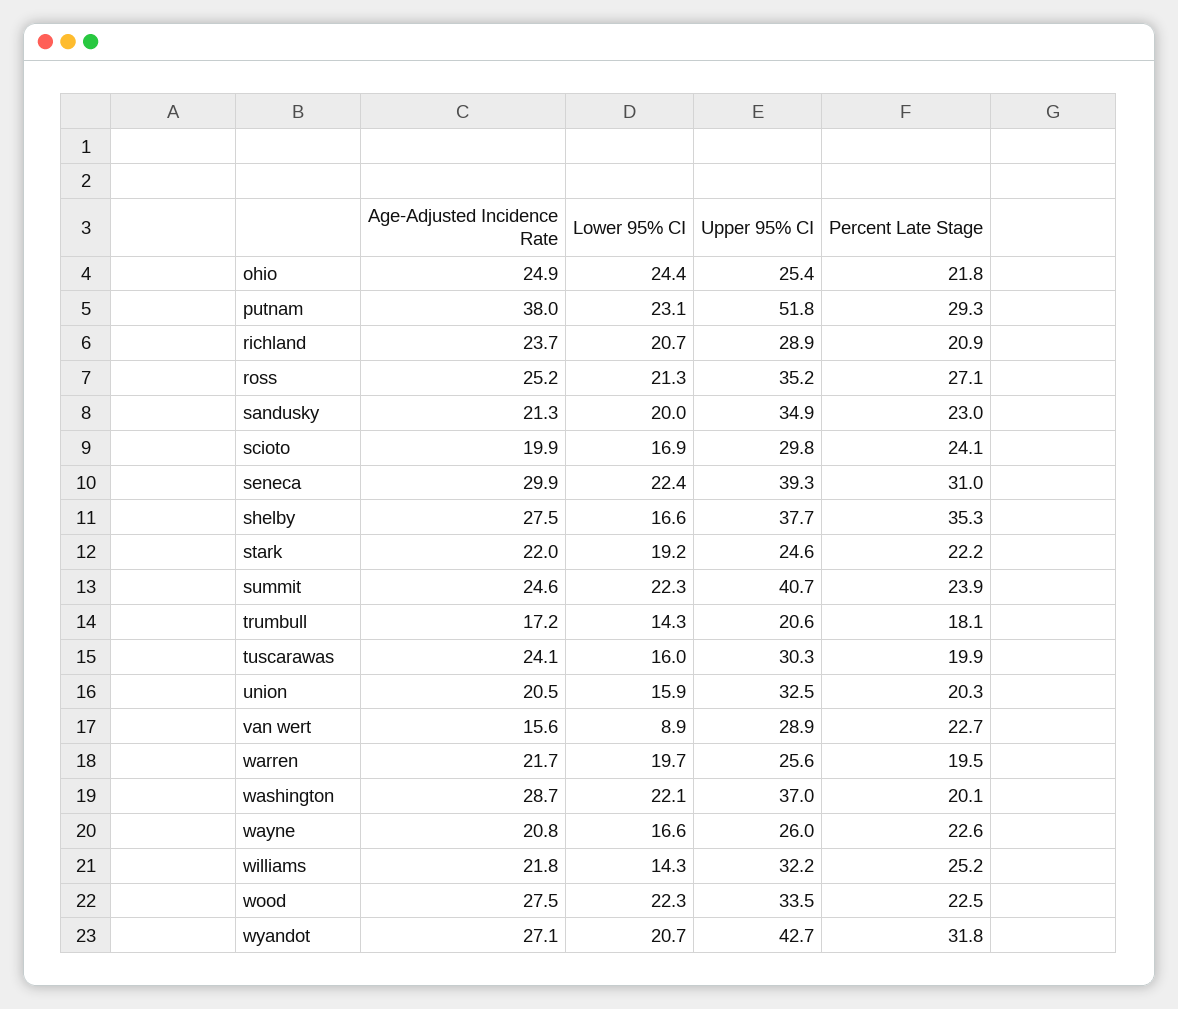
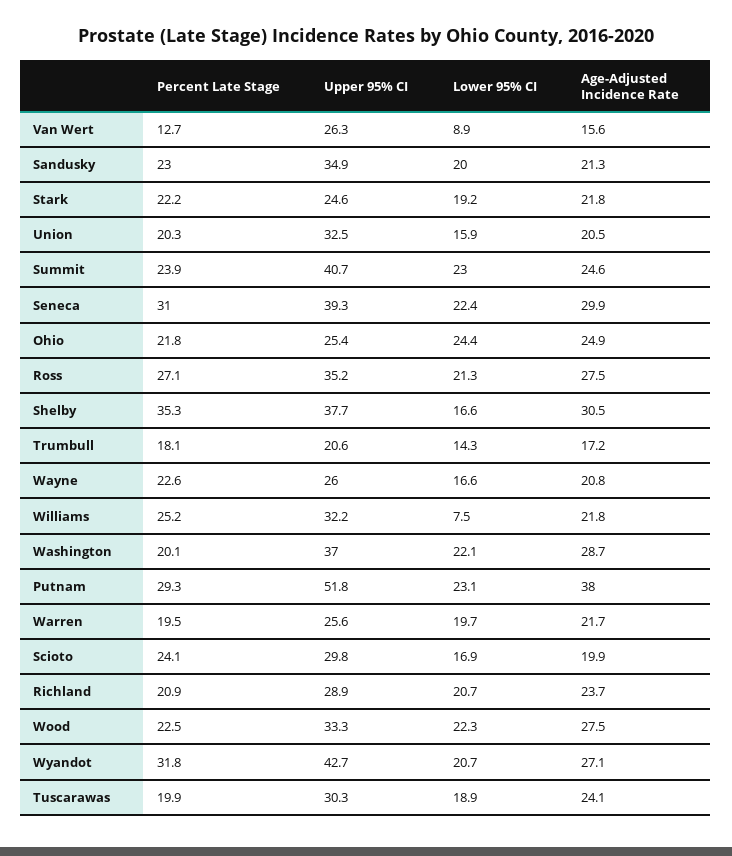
Age-Adjusted Incidence Rate, ross: 25.2 -> 27.5
Age-Adjusted Incidence Rate, shelby: 27.5 -> 30.5
Age-Adjusted Incidence Rate, stark: 22 -> 21.8
Lower 95% CI, summit: 22.3 -> 23
Lower 95% CI, tuscarawas: 16 -> 18.9
Upper 95% CI, van wert: 28.9 -> 26.3
Percent Late Stage, van wert: 22.7 -> 12.7
Lower 95% CI, williams: 14.3 -> 7.5
Upper 95% CI, wood: 33.5 -> 33.3

